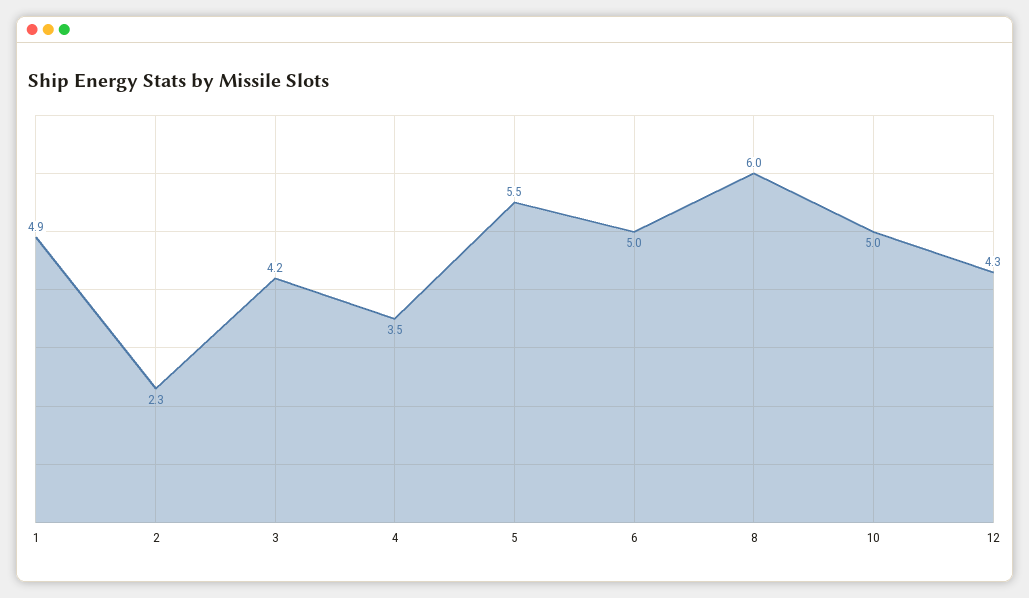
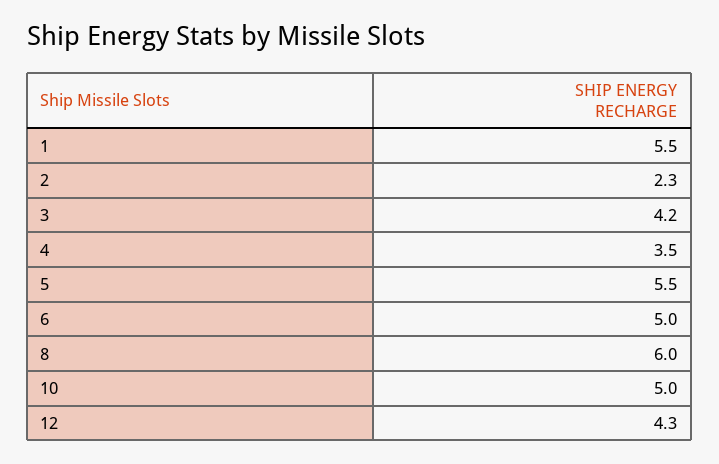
1: 4.9 -> 5.5

